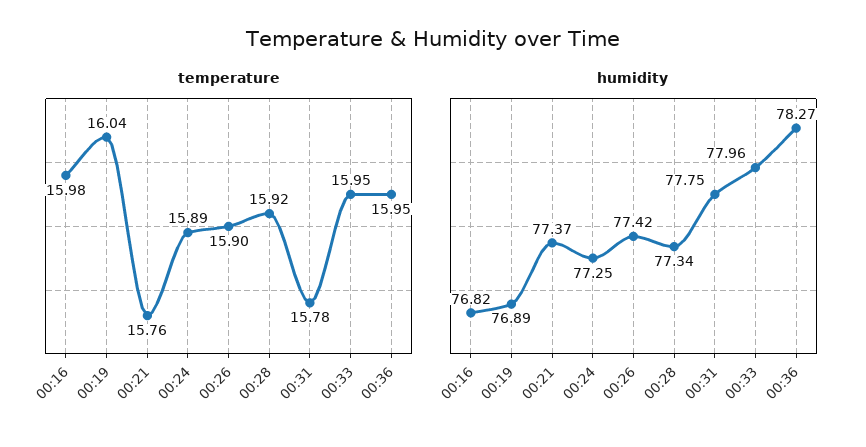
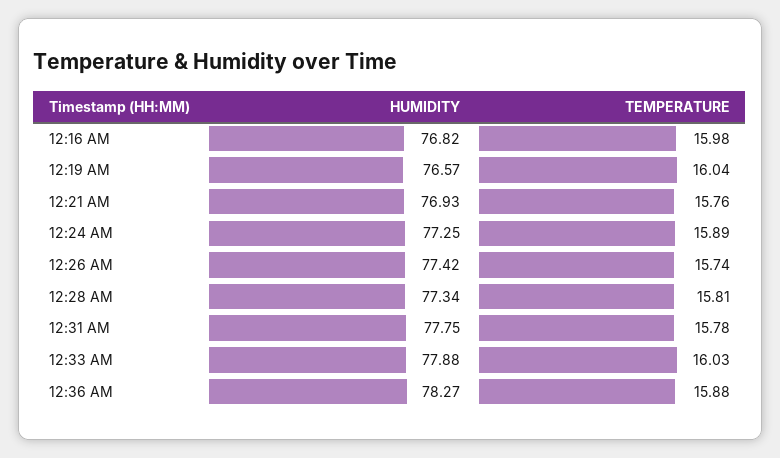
temperature, 00:26: 15.9 -> 15.74
temperature, 00:28: 15.92 -> 15.81
temperature, 00:33: 15.95 -> 16.03
temperature, 00:36: 15.95 -> 15.88
humidity, 00:19: 76.89 -> 76.57
humidity, 00:21: 77.37 -> 76.93
humidity, 00:33: 77.96 -> 77.88

